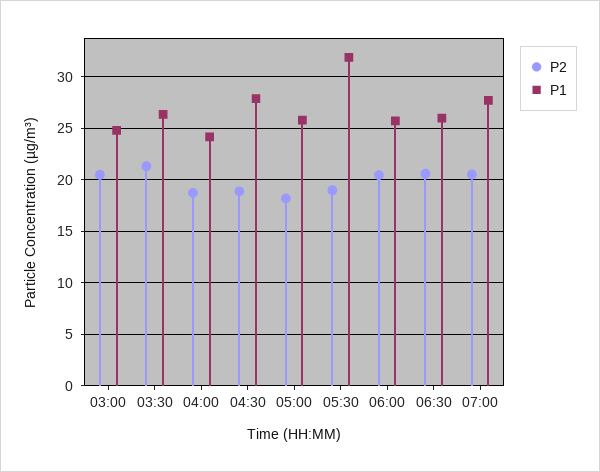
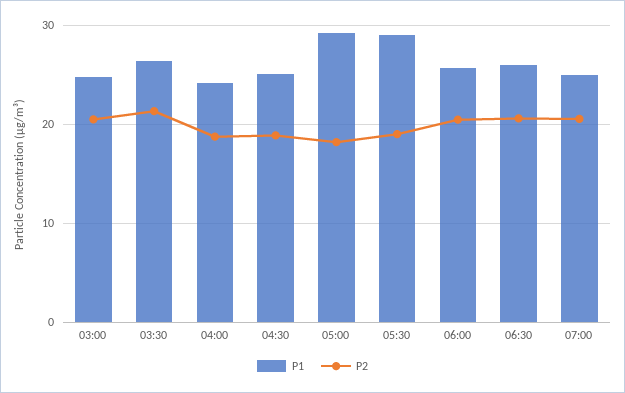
P1, 04:30: 28 -> 25
P1, 05:00: 26 -> 29
P1, 05:30: 32 -> 29
P1, 07:00: 28 -> 25

